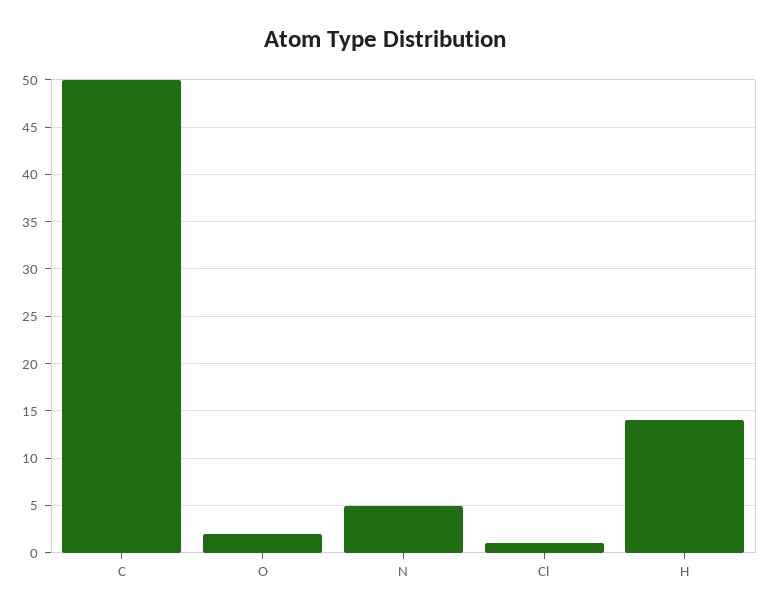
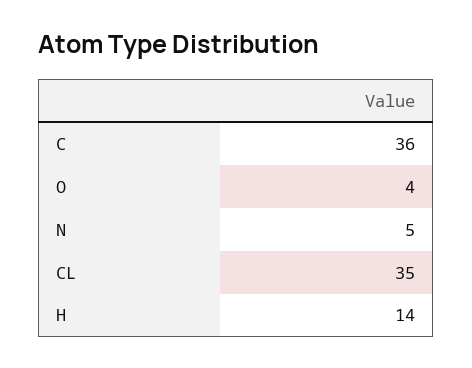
C: 50 -> 36
O: 2 -> 4
Cl: 1 -> 35

